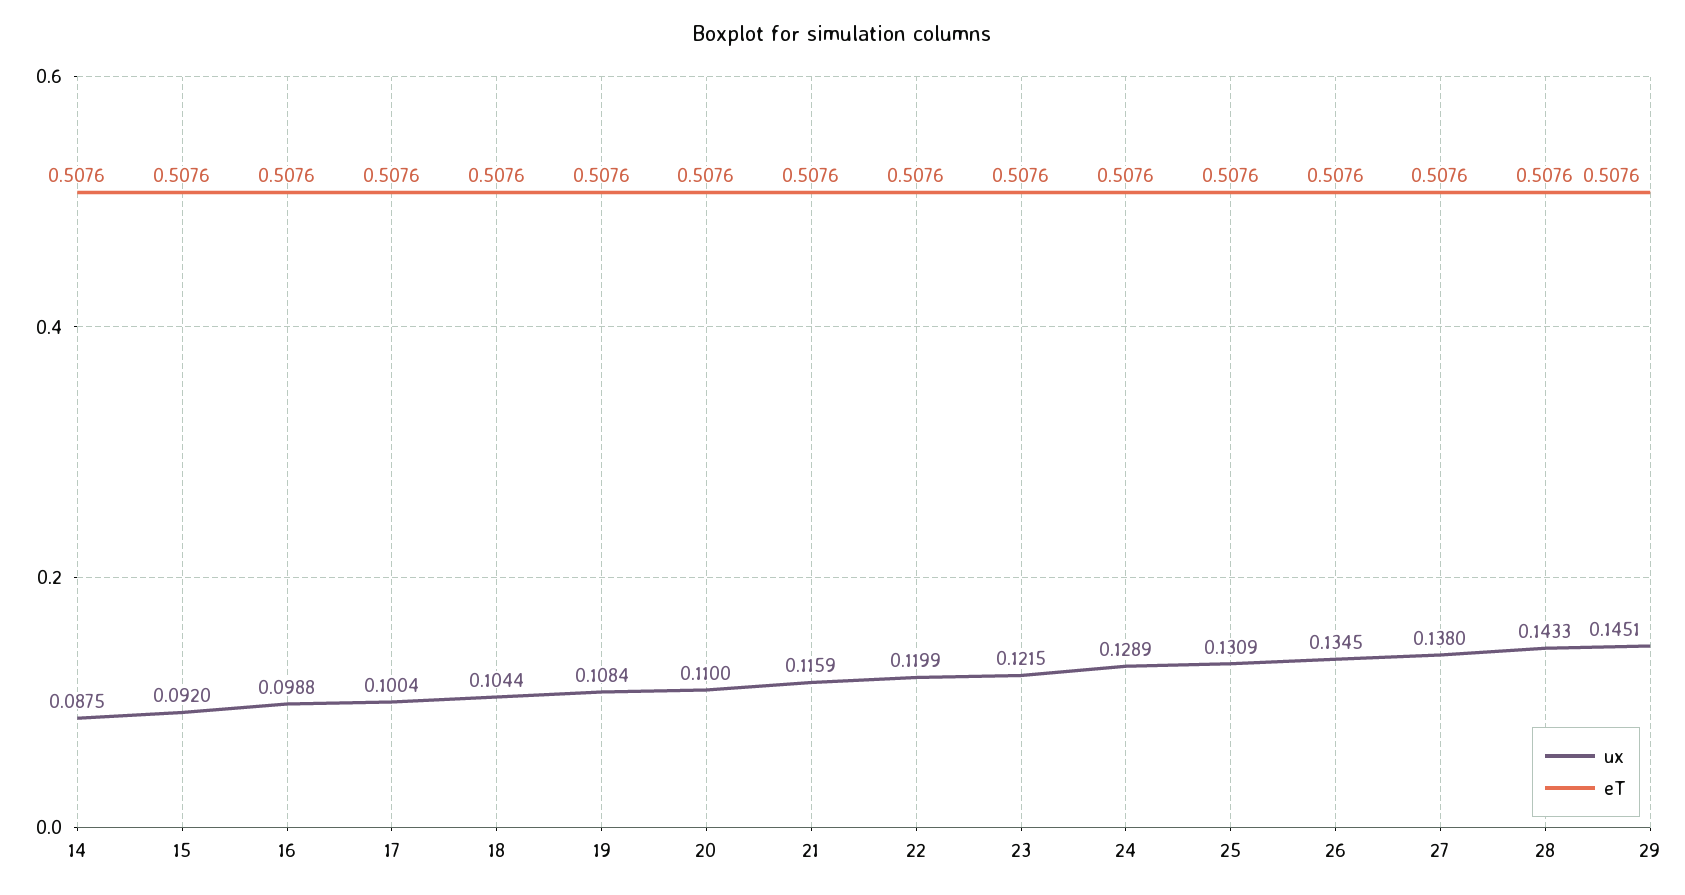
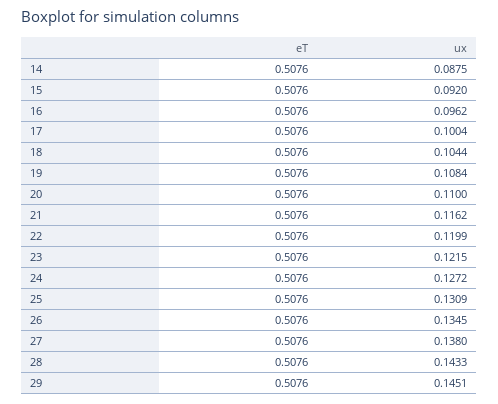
ux, 16: 0.0988 -> 0.0962
ux, 21: 0.1159 -> 0.1162
ux, 24: 0.1289 -> 0.1272

